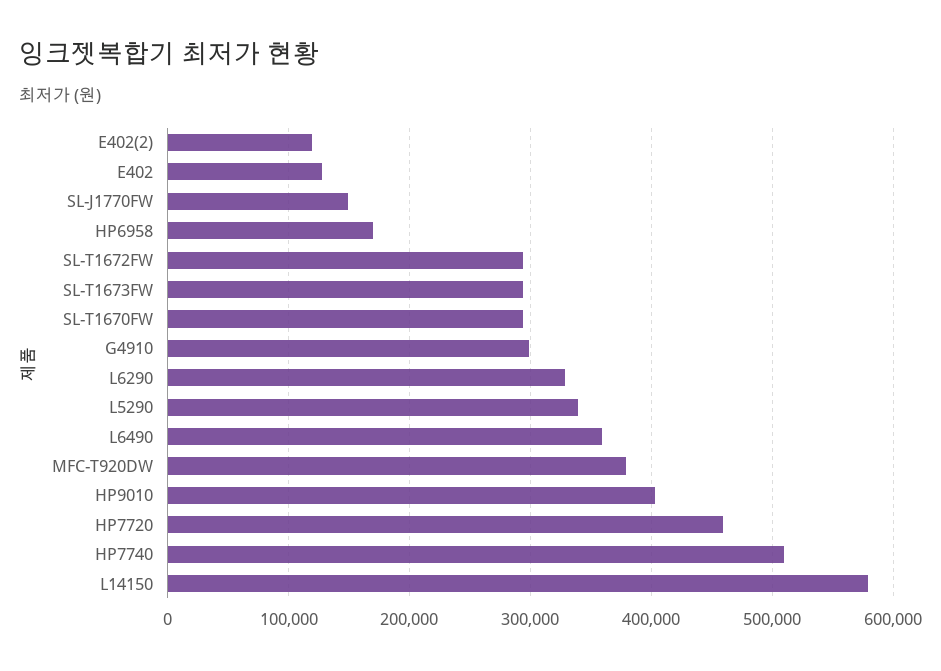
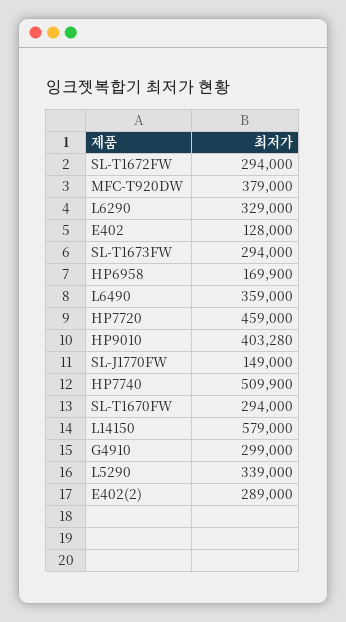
E402(2): 120000 -> 289000

